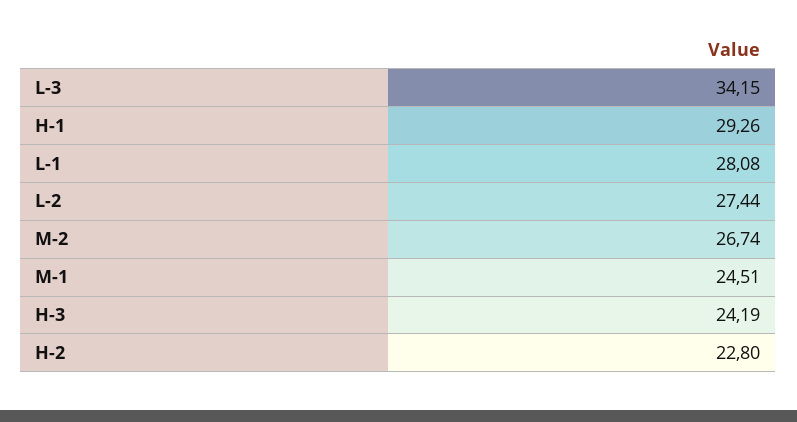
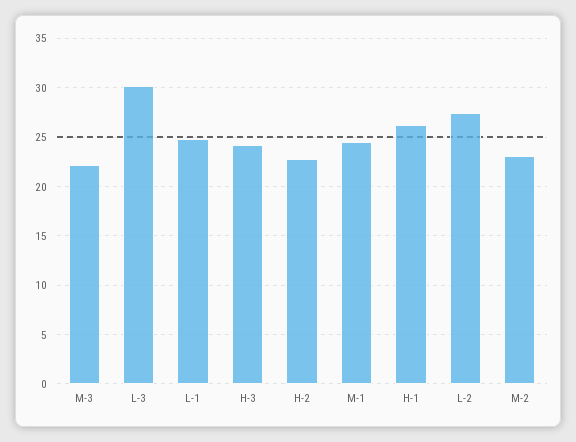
L-3: 34.15 -> 30
H-1: 29.26 -> 26
L-1: 28.08 -> 25
M-2: 26.74 -> 23
M-3: none -> 22

